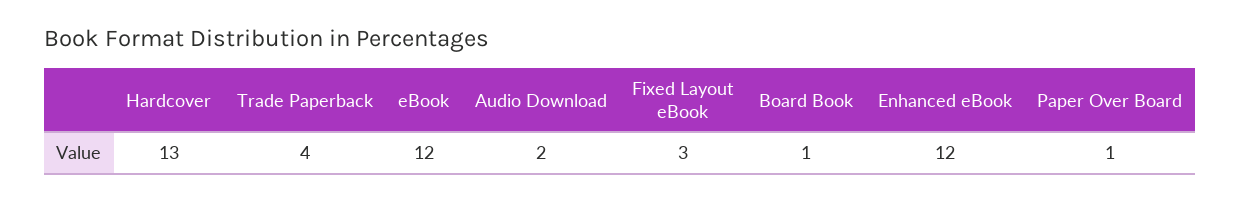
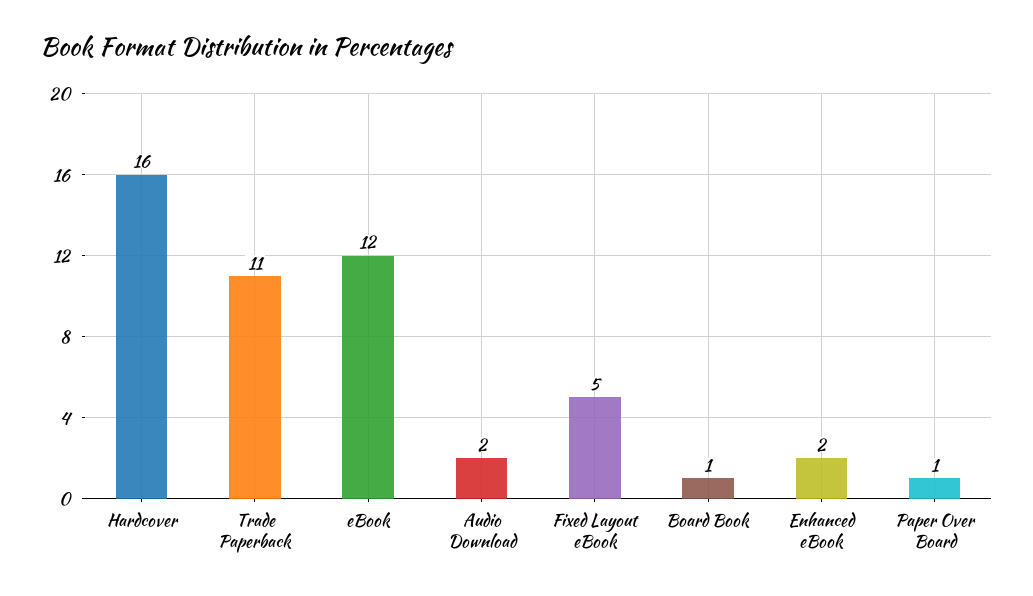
Hardcover: 13 -> 16
Trade Paperback: 4 -> 11
Fixed Layout eBook: 3 -> 5
Enhanced eBook: 12 -> 2

